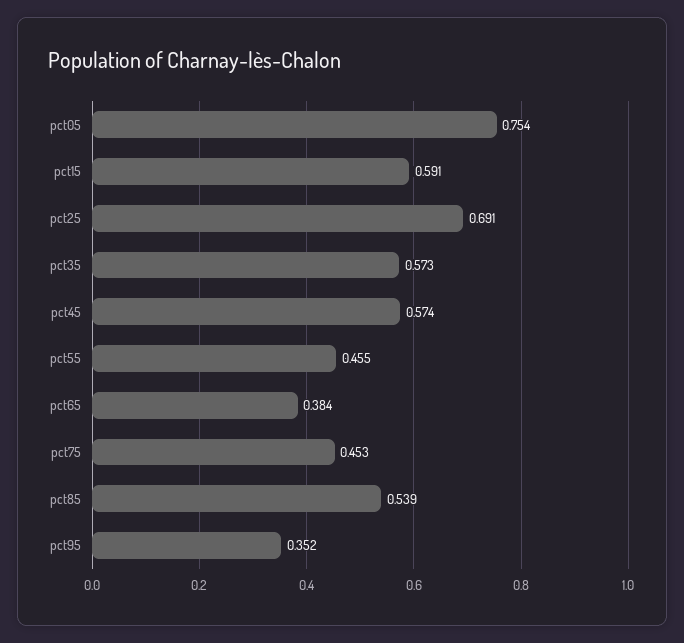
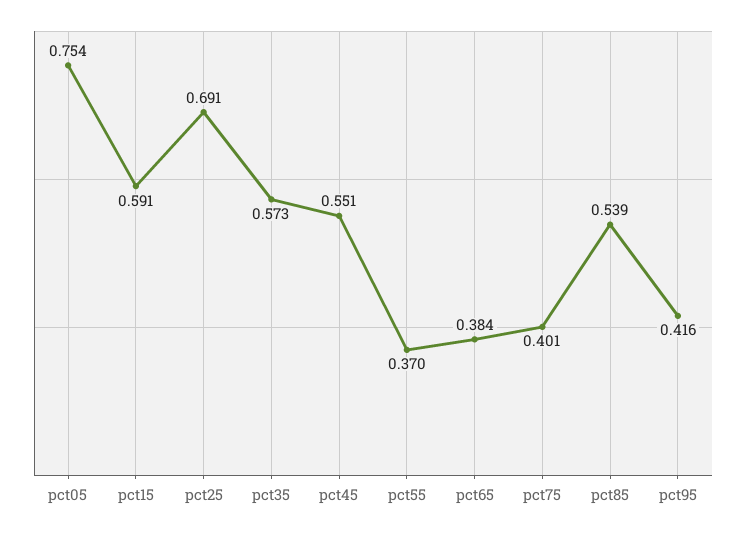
pct45: 0.574 -> 0.551
pct55: 0.455 -> 0.37
pct75: 0.453 -> 0.401
pct95: 0.352 -> 0.416

